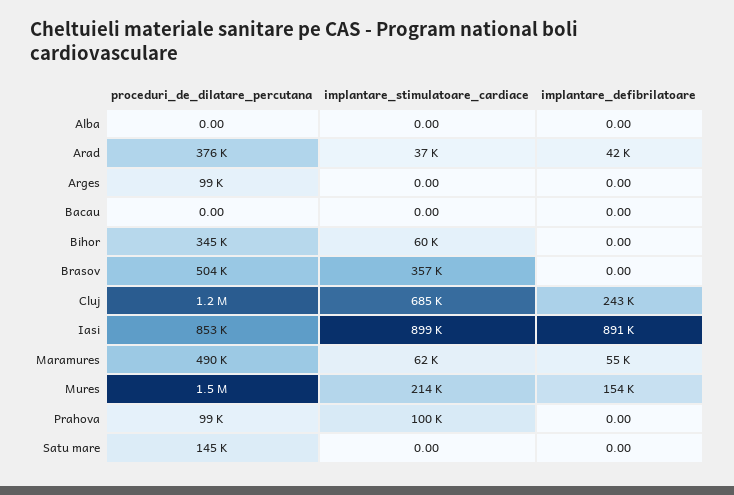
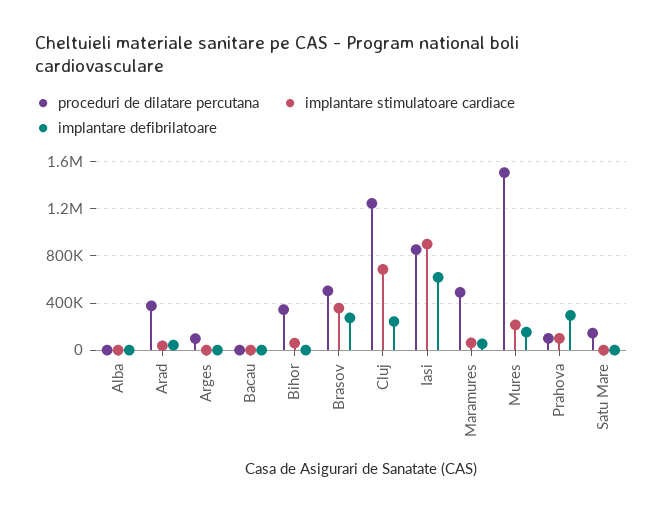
implantare_defibrilatoare, Brasov: 0 -> 300000
implantare_defibrilatoare, Iasi: 891000 -> 600000
implantare_defibrilatoare, Prahova: 0 -> 300000

